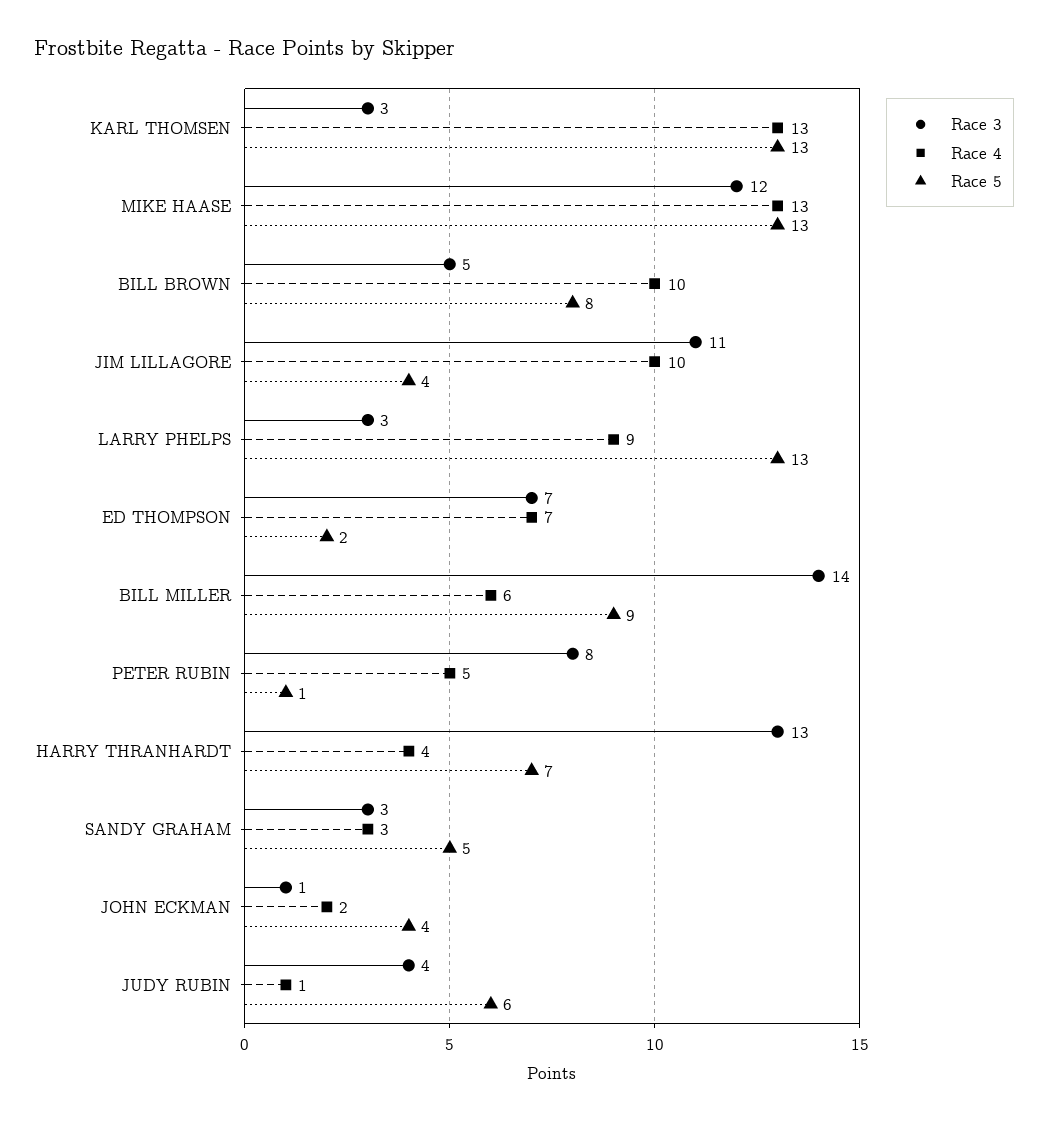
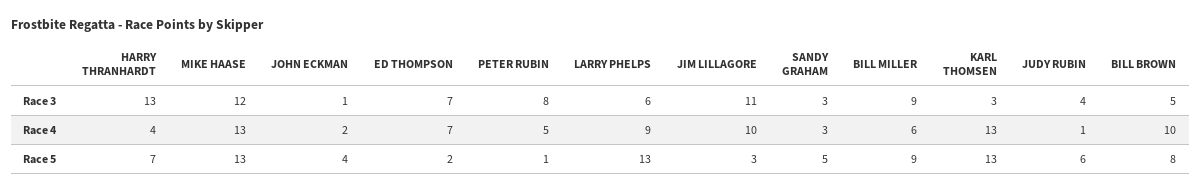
Race 5, JIM LILLAGORE: 4 -> 3
Race 3, LARRY PHELPS: 3 -> 6
Race 3, BILL MILLER: 14 -> 9

